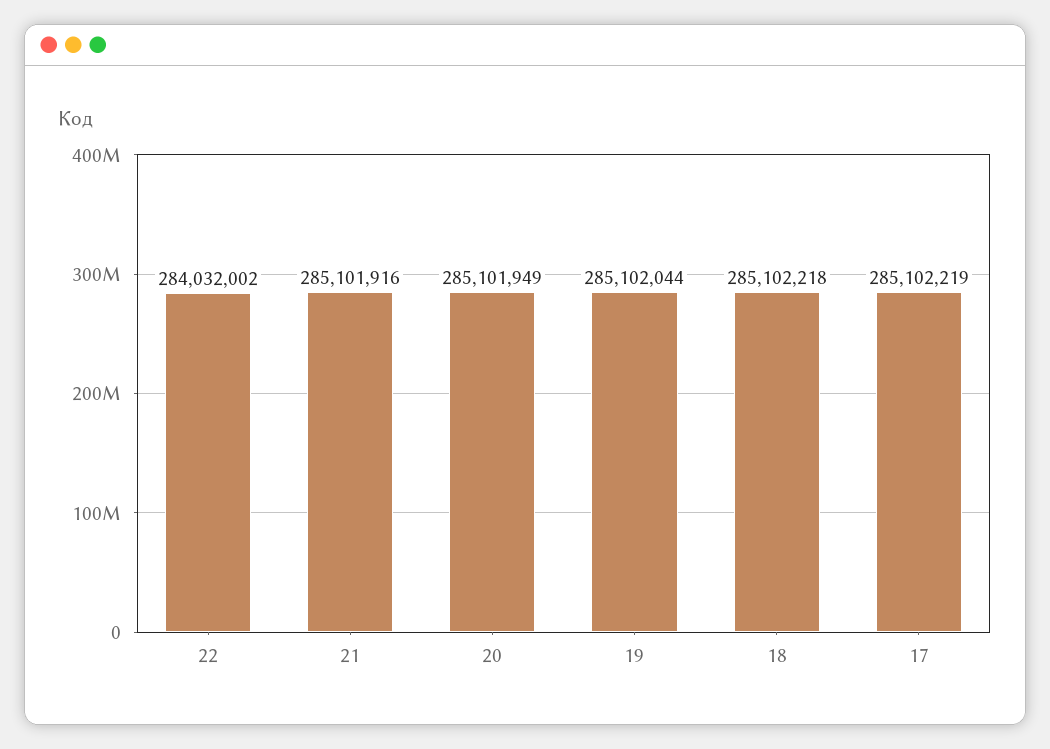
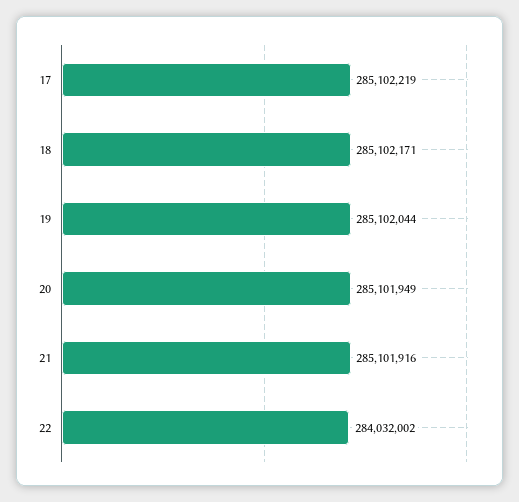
18: 285102218 -> 285102171

